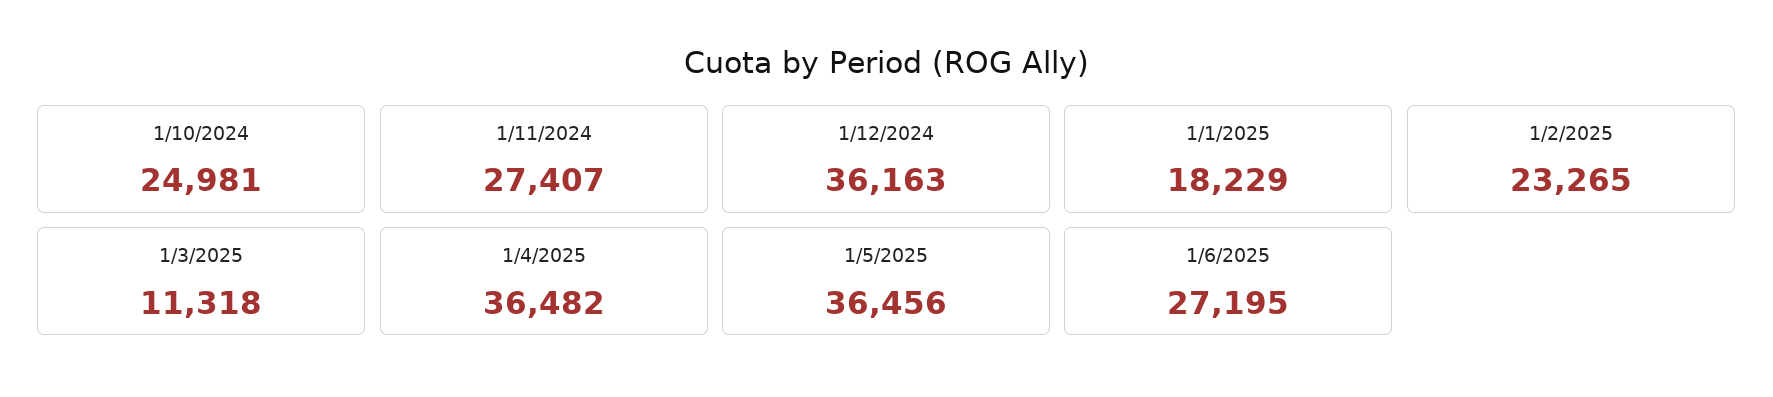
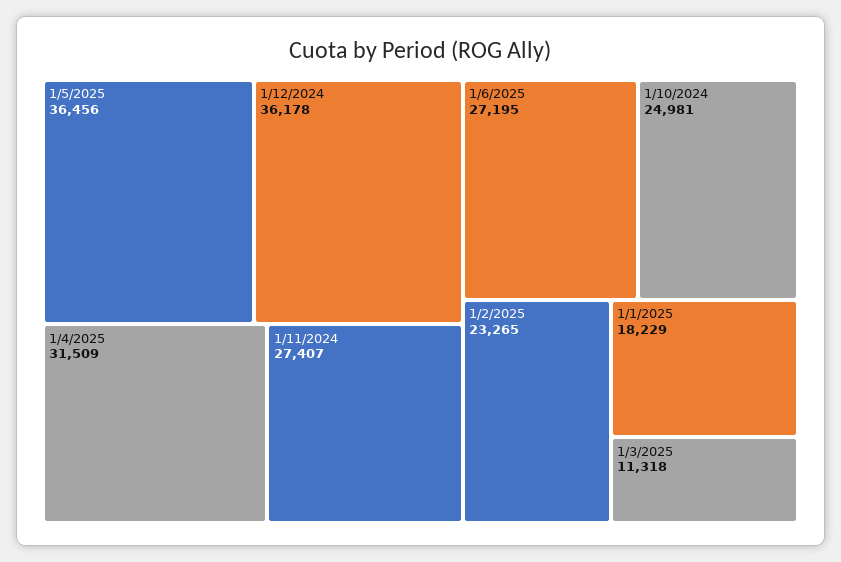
1/12/2024: 36163 -> 36178
1/4/2025: 36482 -> 31509

